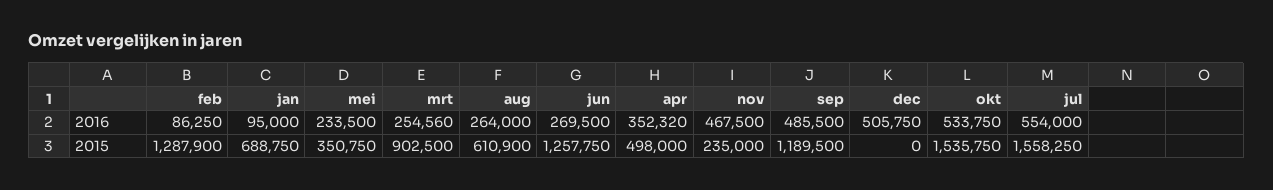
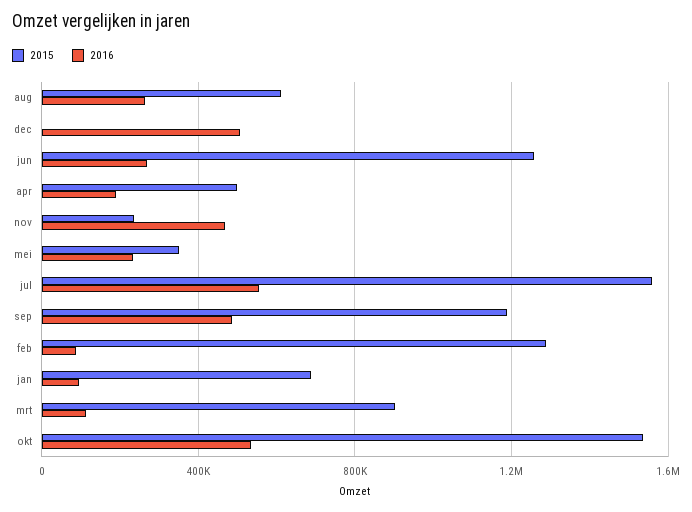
2016, mrt: 254560 -> 100000
2016, apr: 352320 -> 200000

